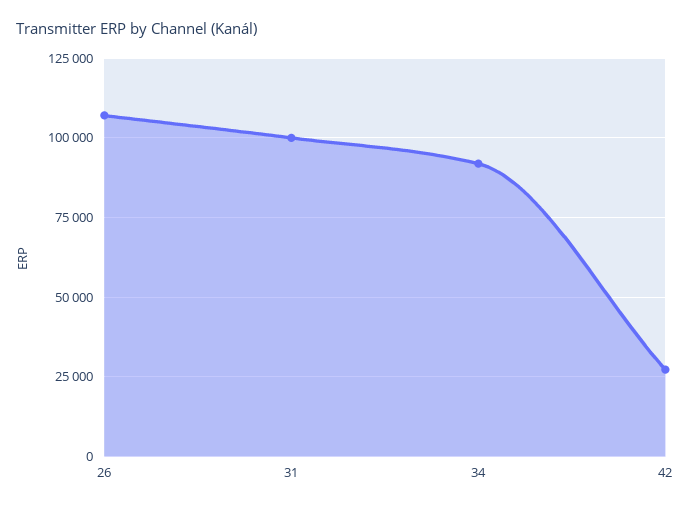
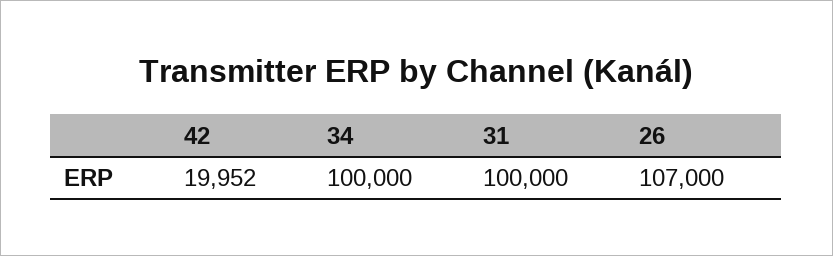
34: 92500 -> 100000
42: 27500 -> 19952

